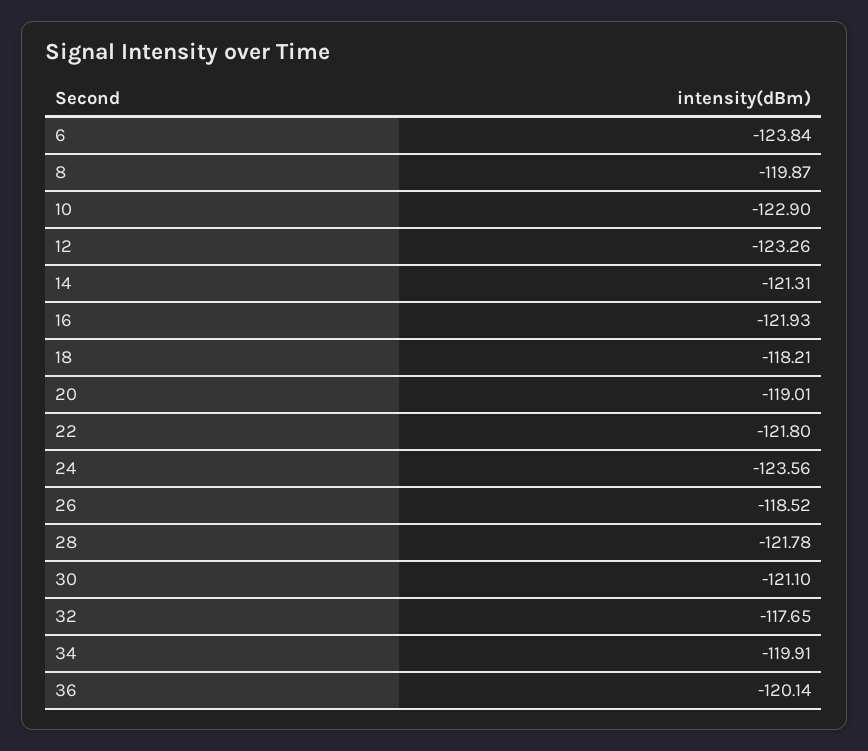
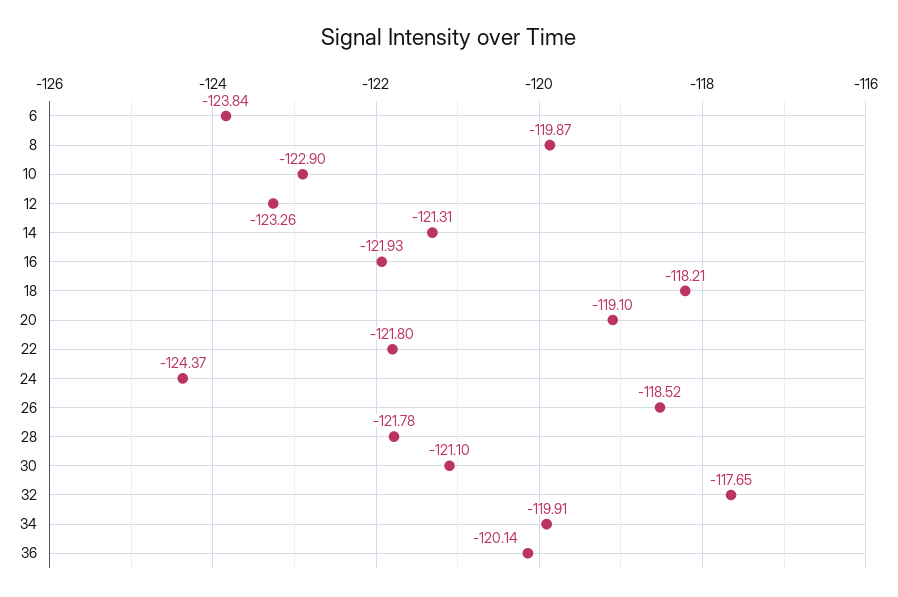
20: -119.01 -> -119.1
24: -123.56 -> -124.37

